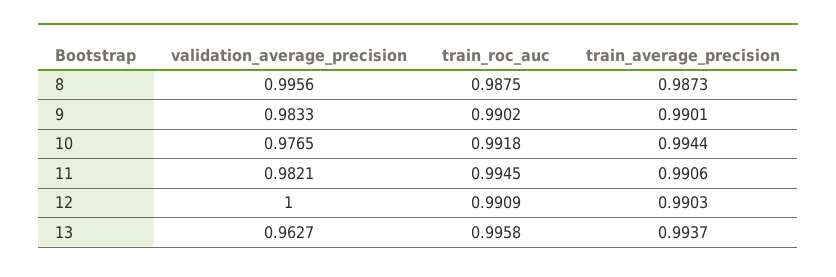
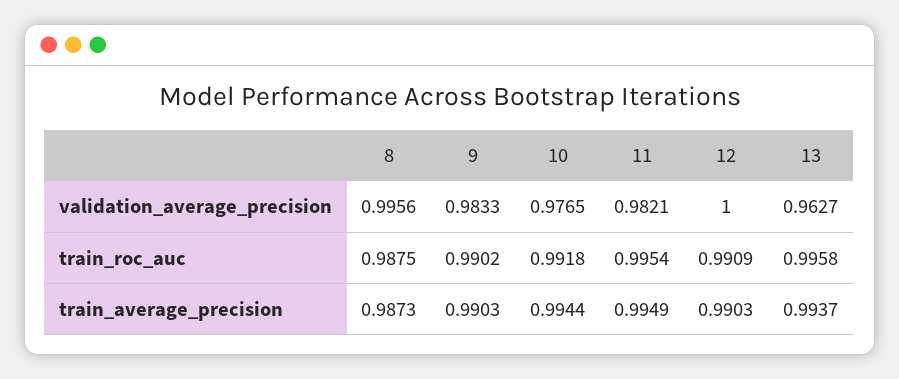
train_average_precision, 9: 0.9901 -> 0.9903
train_roc_auc, 11: 0.9945 -> 0.9954
train_average_precision, 11: 0.9906 -> 0.9949

